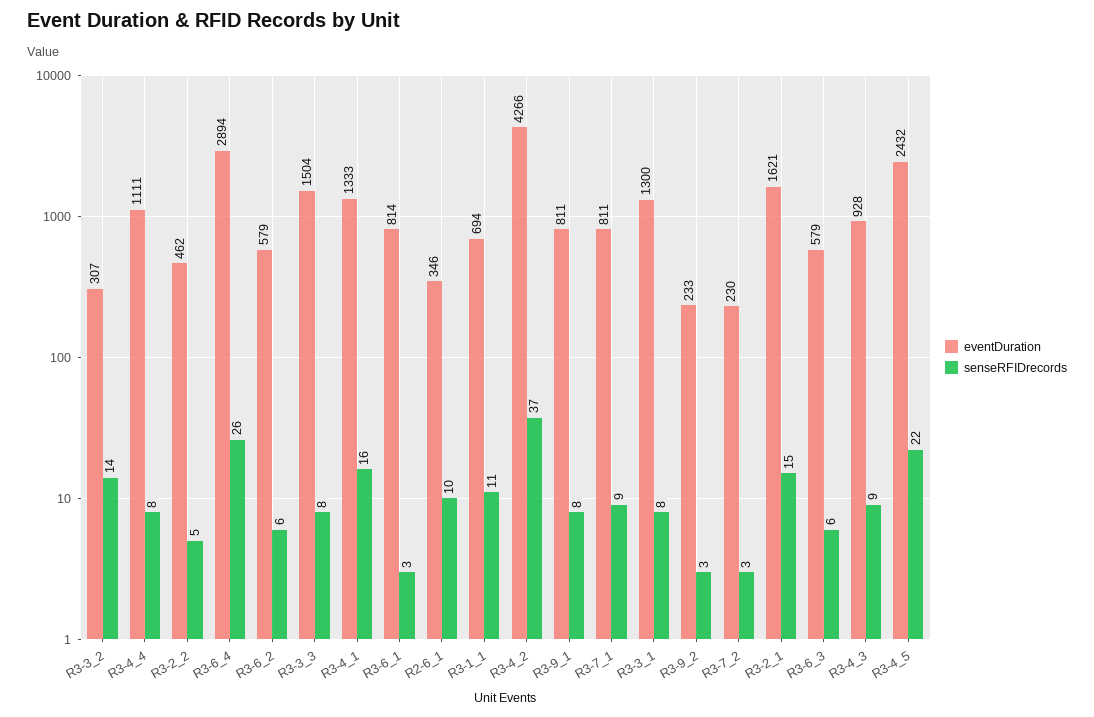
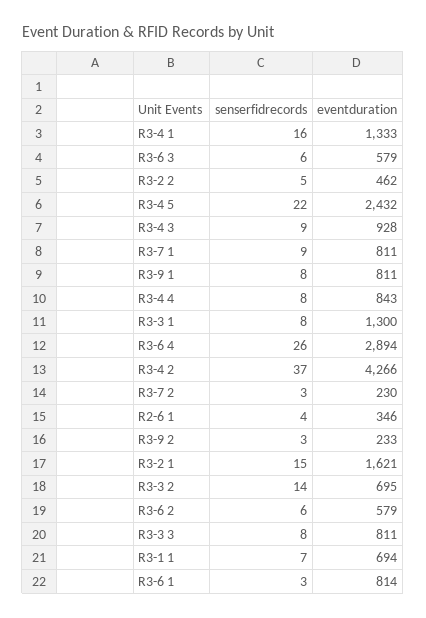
eventDuration, R3-3_2: 307 -> 695
eventDuration, R3-4_4: 1111 -> 843
eventDuration, R3-3_3: 1504 -> 811
senseRFIDrecords, R2-6_1: 10 -> 4
senseRFIDrecords, R3-1_1: 11 -> 7

